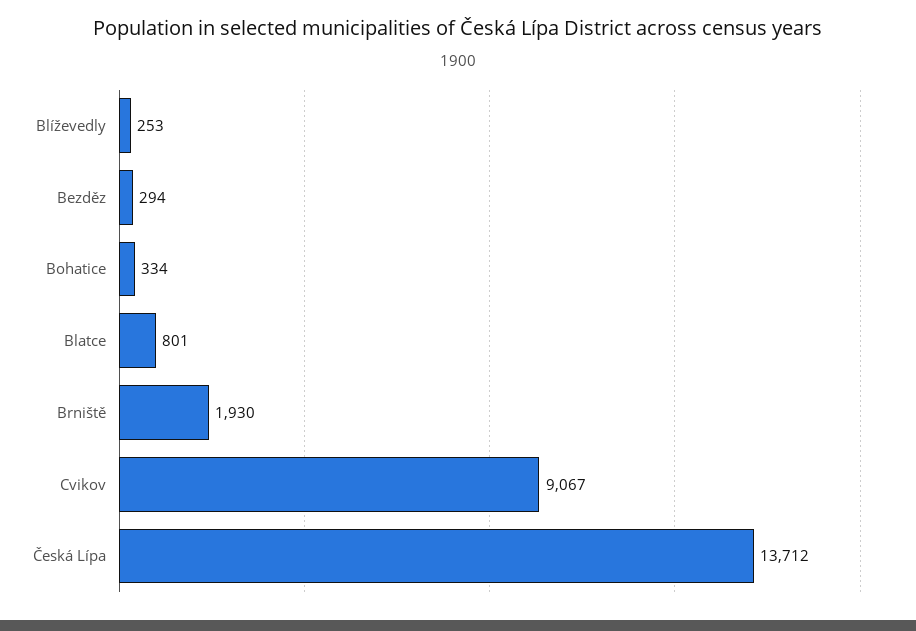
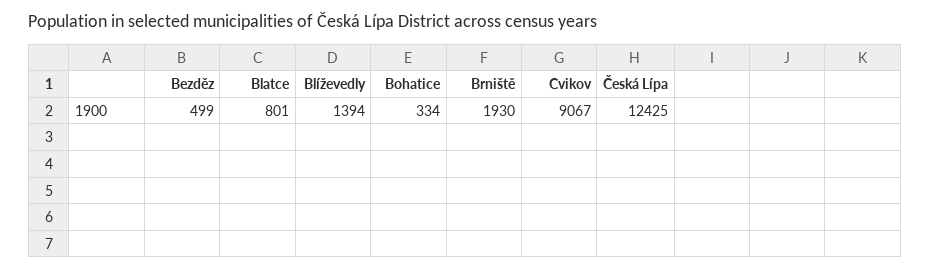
Blíževedly: 253 -> 1394
Bezděz: 294 -> 499
Česká Lípa: 13712 -> 12425

